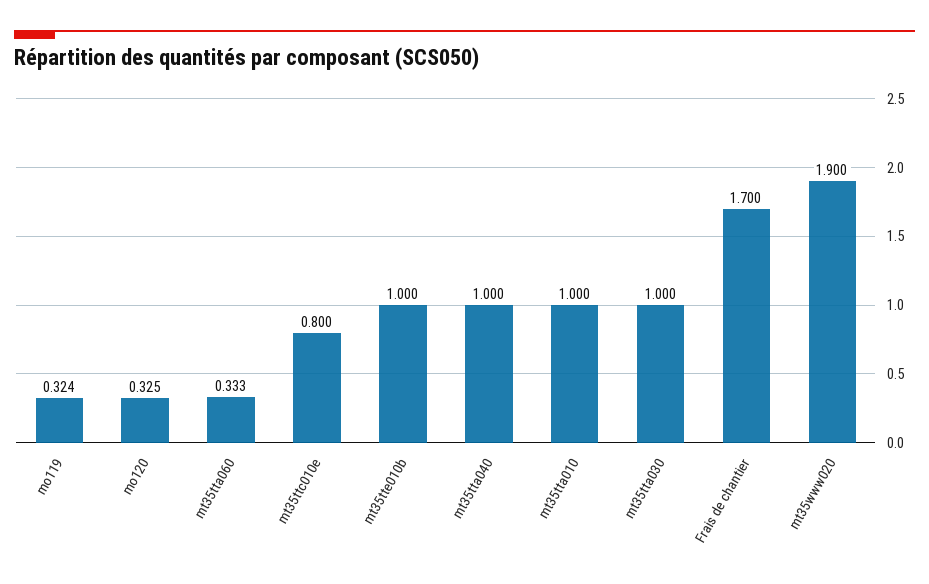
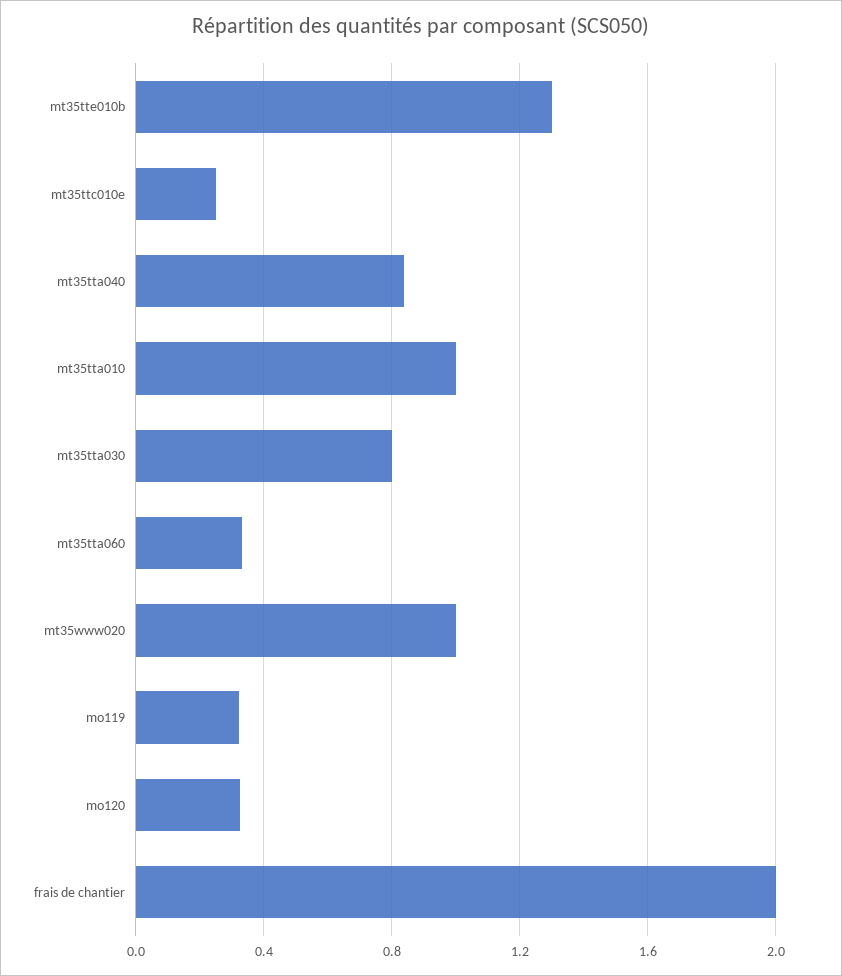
mt35ttc010e: 0.8 -> 0.25
mt35tte010b: 1 -> 1.3
mt35tta040: 1 -> 0.85
mt35tta030: 1 -> 0.8
Frais de chantier: 1.7 -> 2
mt35www020: 1.9 -> 1

